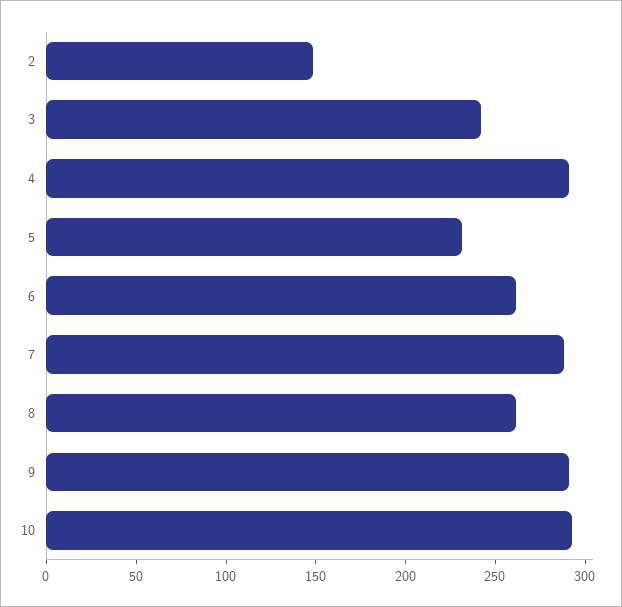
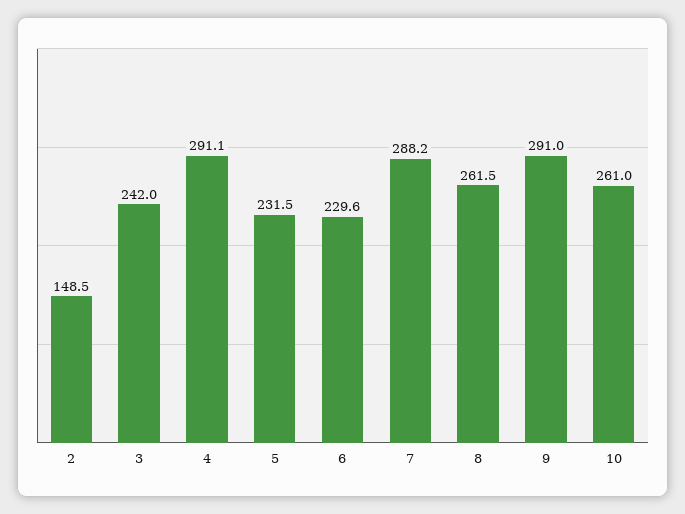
6: 260 -> 229.6
10: 290 -> 261

